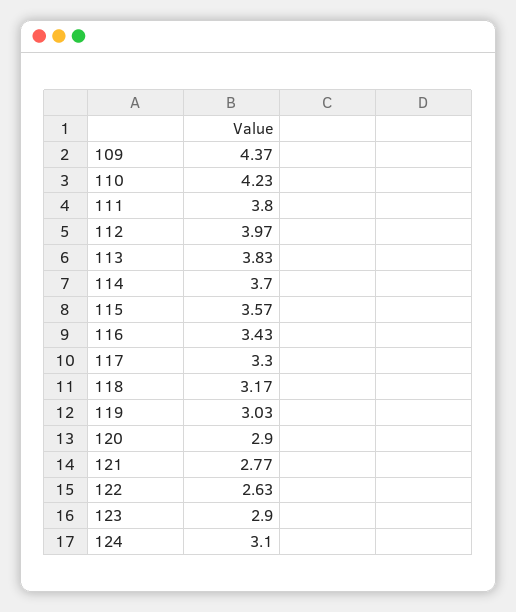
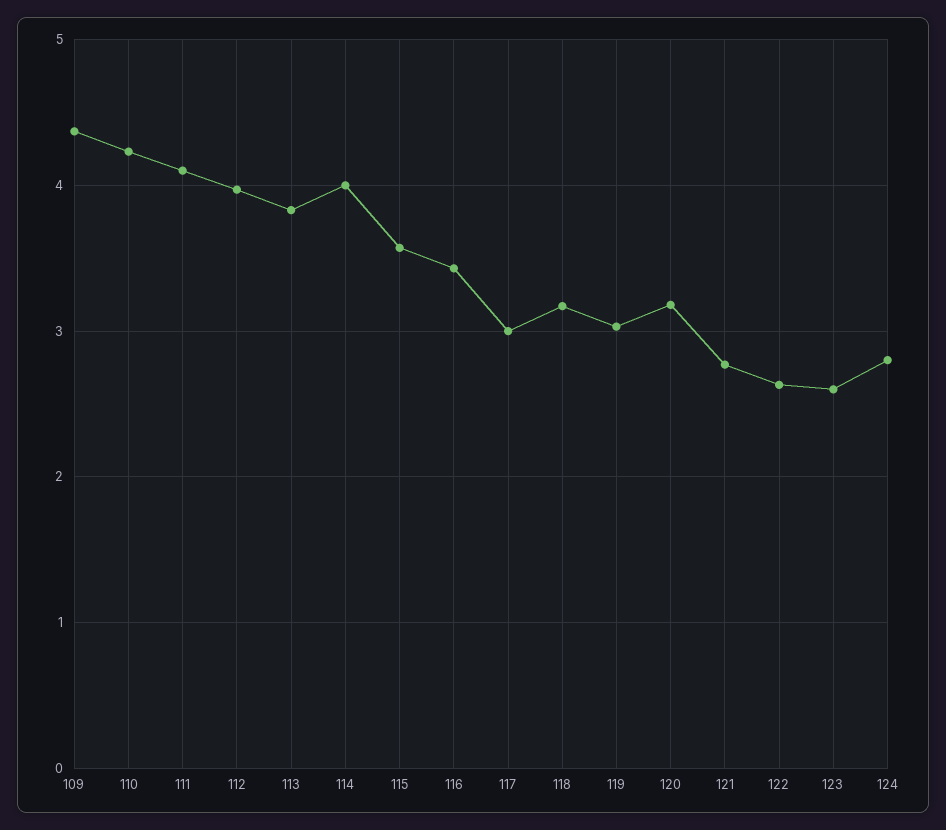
111: 3.8 -> 4.1
114: 3.7 -> 4
117: 3.3 -> 3
120: 2.9 -> 3.2
123: 2.9 -> 2.6
124: 3.1 -> 2.8

